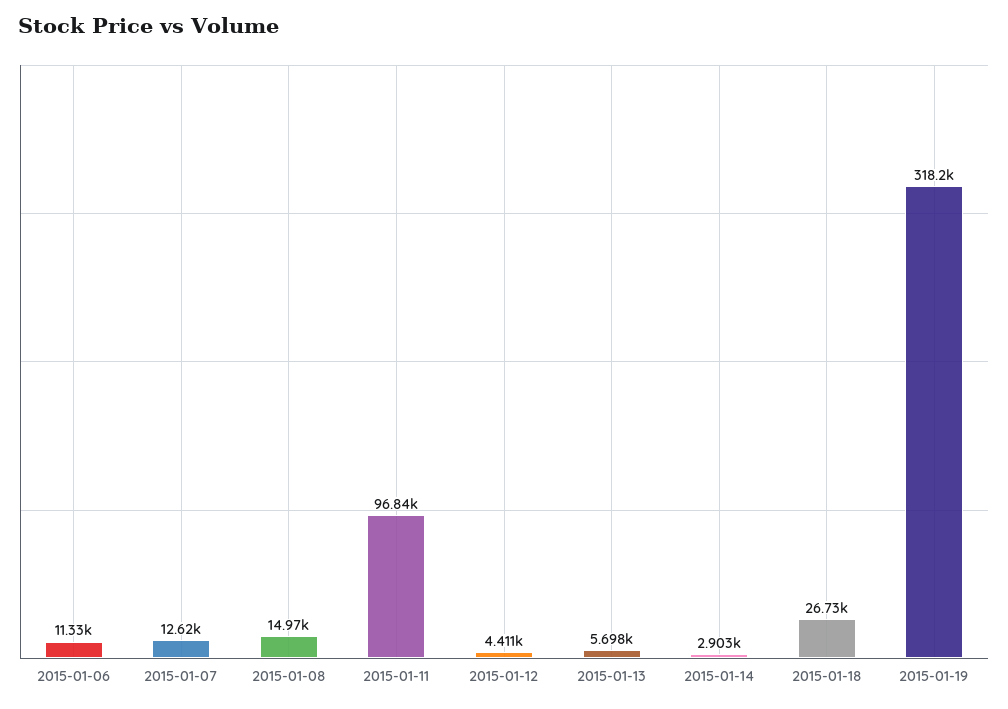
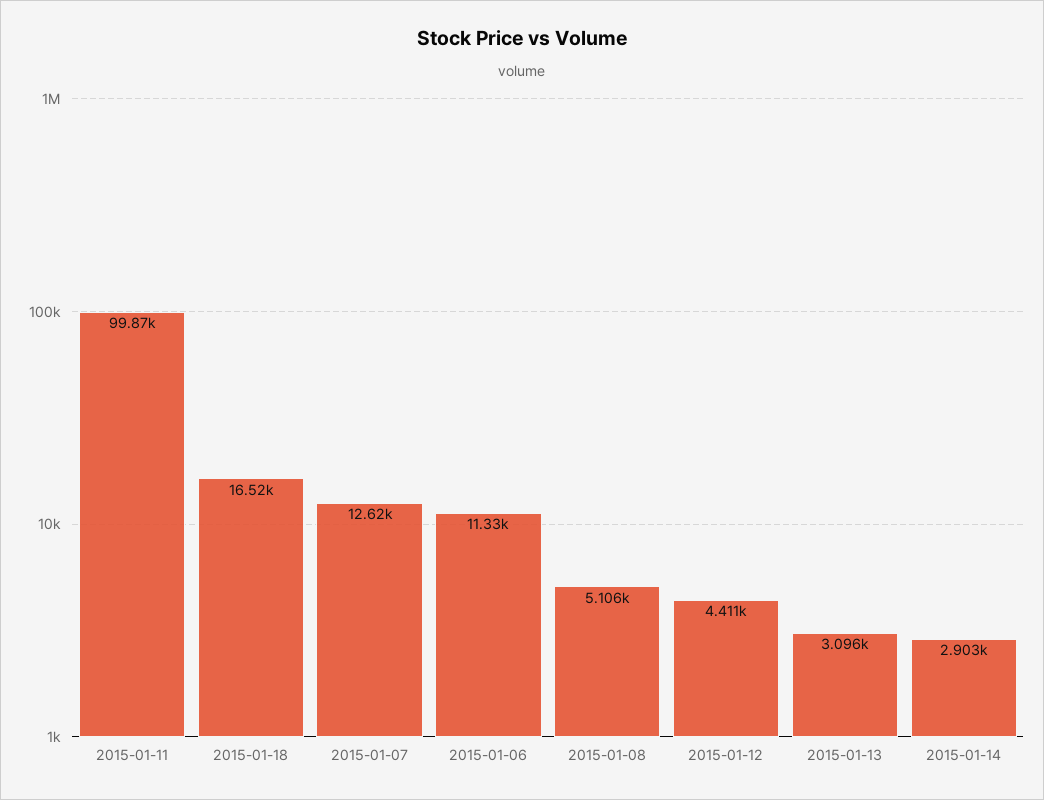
2015-01-08: 14970 -> 5106
2015-01-11: 96840 -> 99870
2015-01-13: 5698 -> 3096
2015-01-18: 26730 -> 16520
2015-01-19: 318200 -> none

